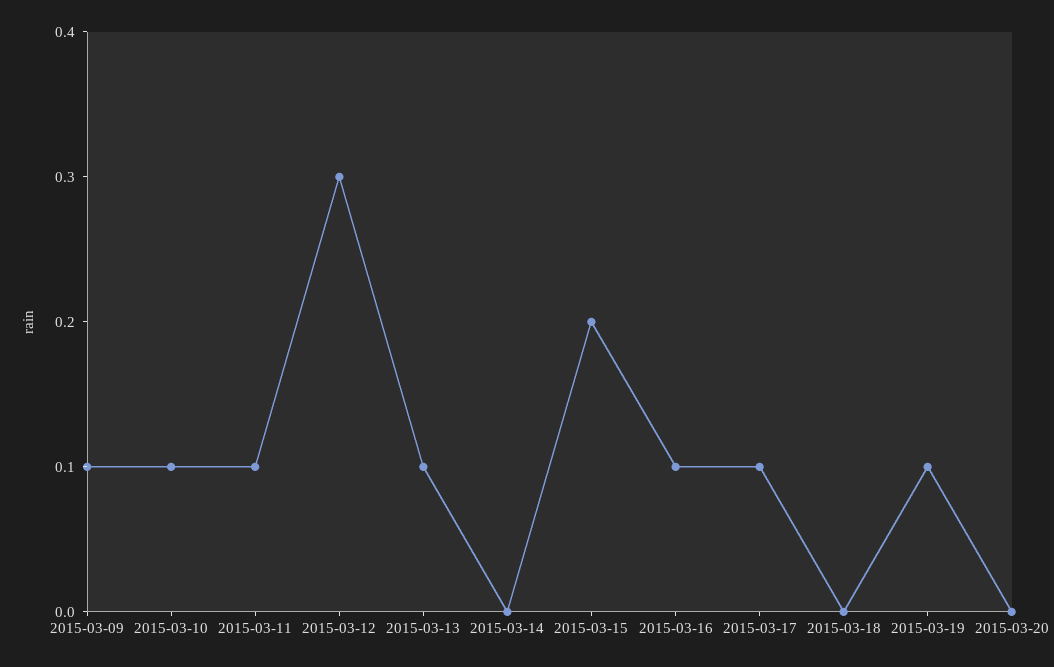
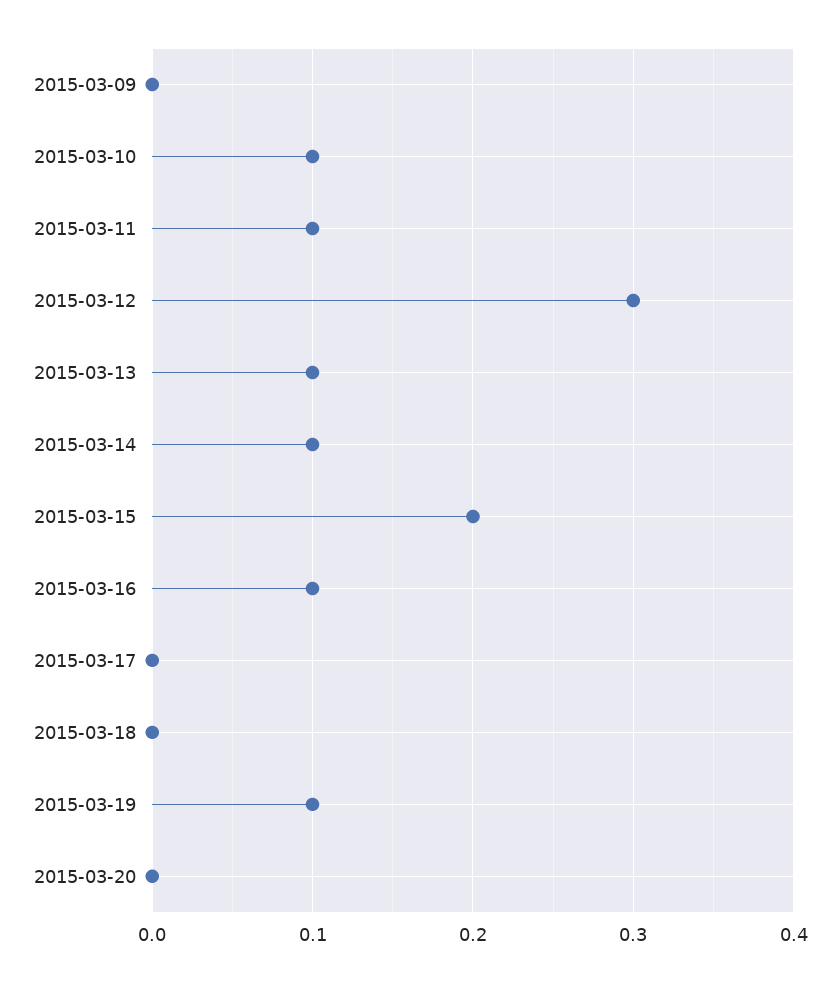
2015-03-09: 0.1 -> 0
2015-03-14: 0 -> 0.1
2015-03-17: 0.1 -> 0

